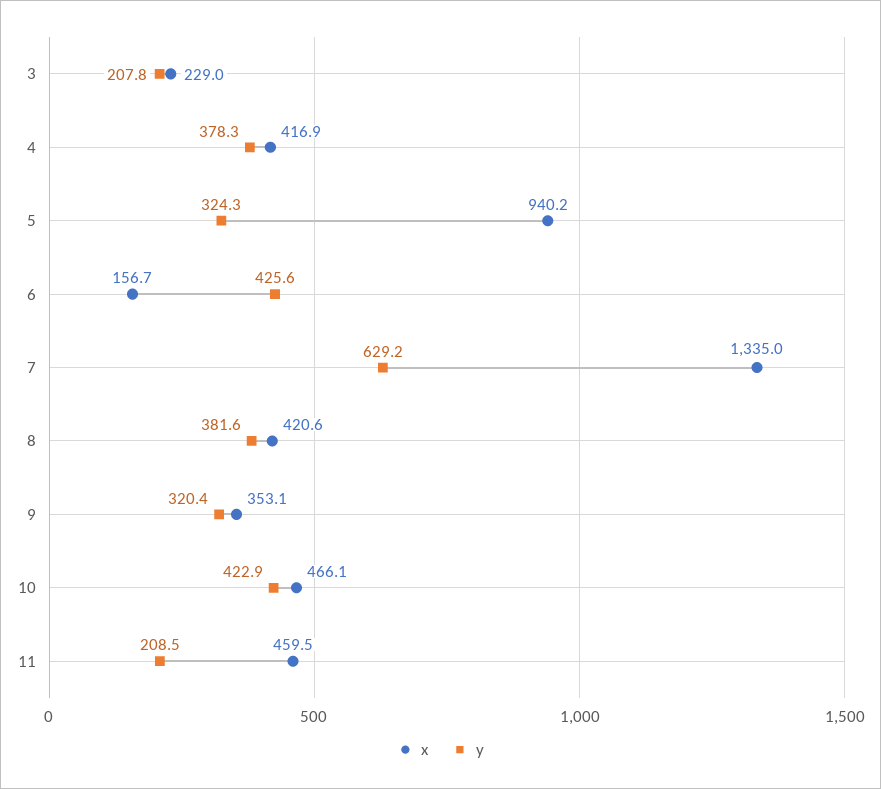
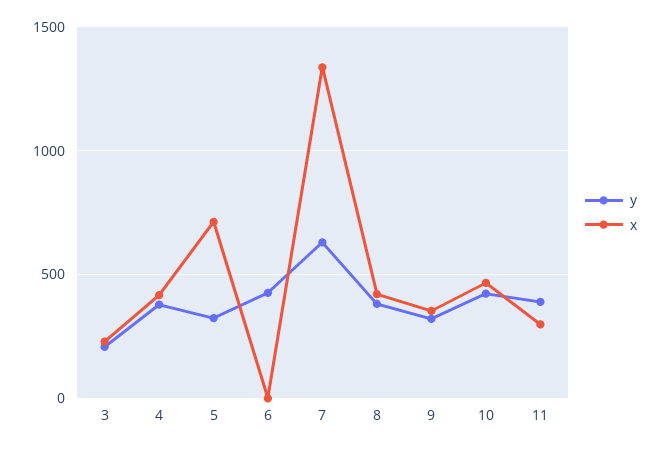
x, 5: 940.2 -> 700
x, 6: 156.7 -> 0
x, 11: 459.5 -> 300
y, 11: 208.5 -> 400

